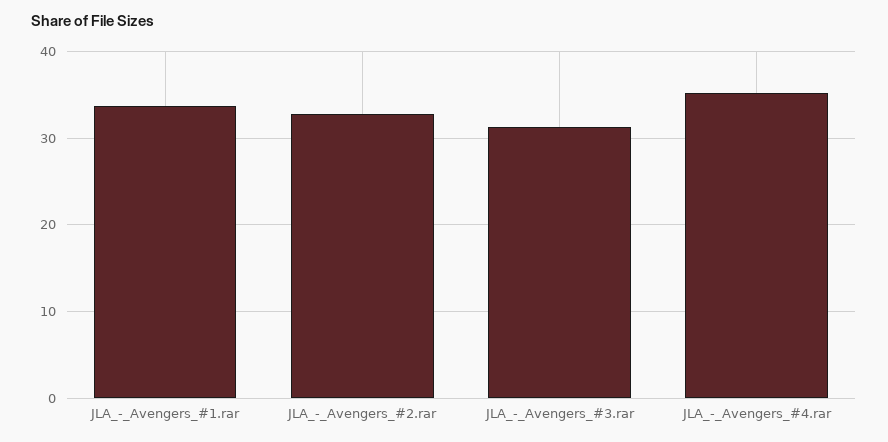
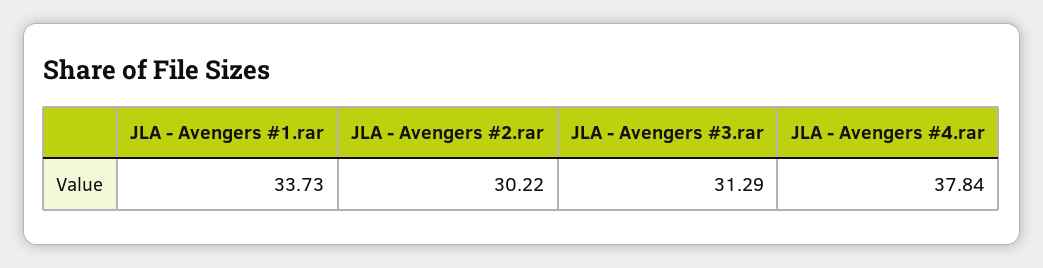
JLA_-_Avengers_#2.rar: 33 -> 30.22
JLA_-_Avengers_#4.rar: 35 -> 37.84

